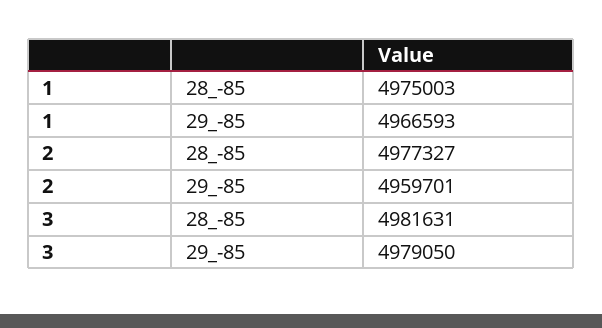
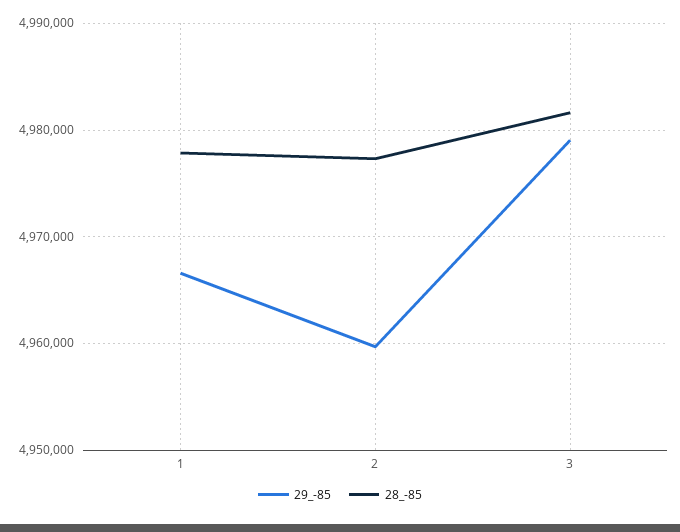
28_-85, 1: 4975003 -> 4978000

